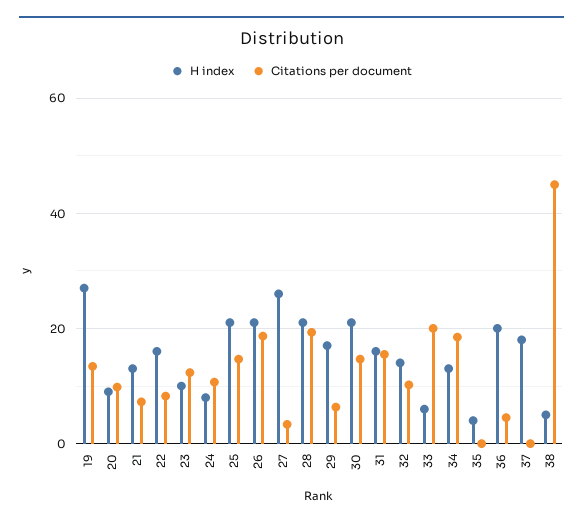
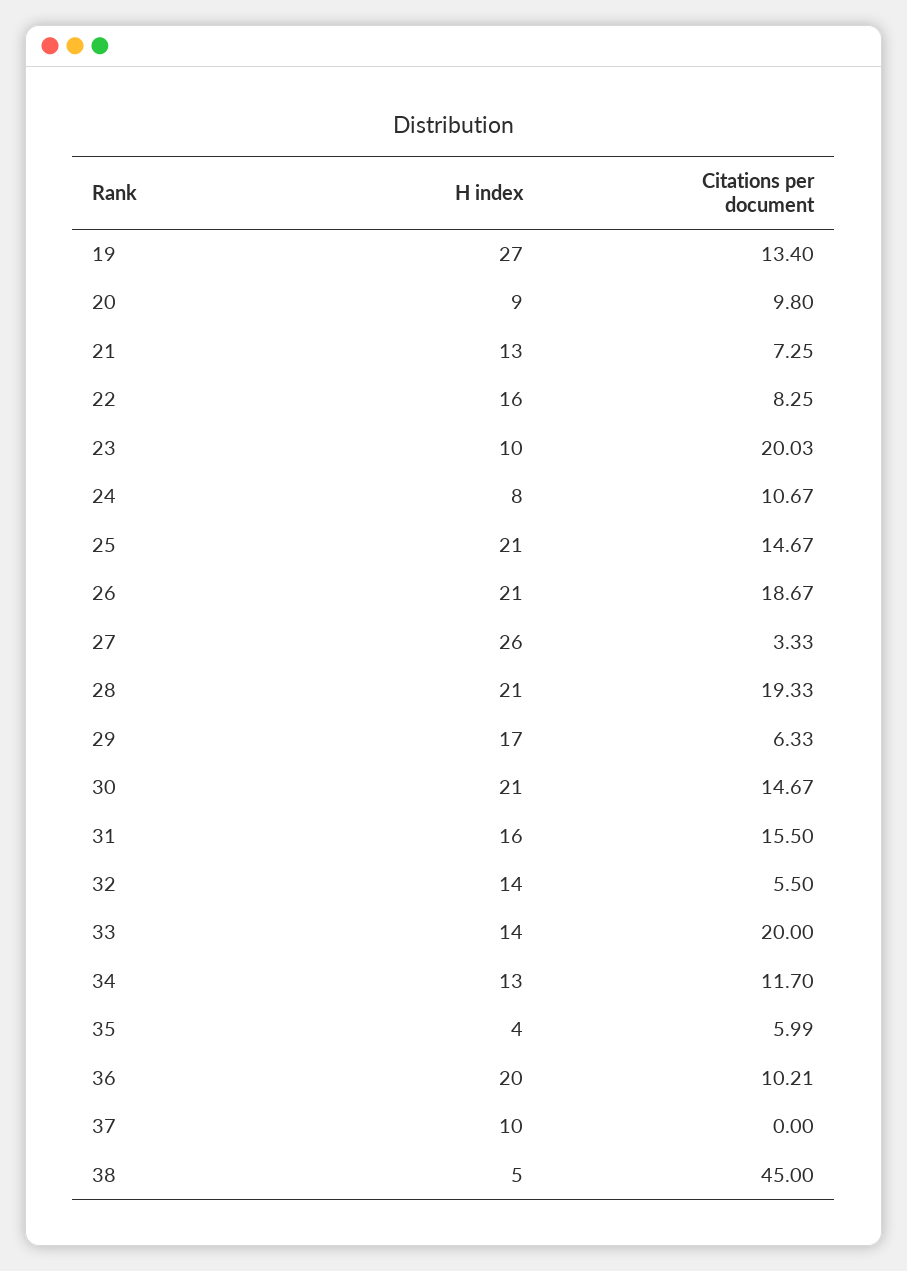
Citations per document, 23: 12 -> 20.03
Citations per document, 32: 10 -> 5.5
H index, 33: 6 -> 14
Citations per document, 34: 18 -> 11.7
Citations per document, 35: 0 -> 5.99
Citations per document, 36: 4 -> 10.21
H index, 37: 18 -> 10

